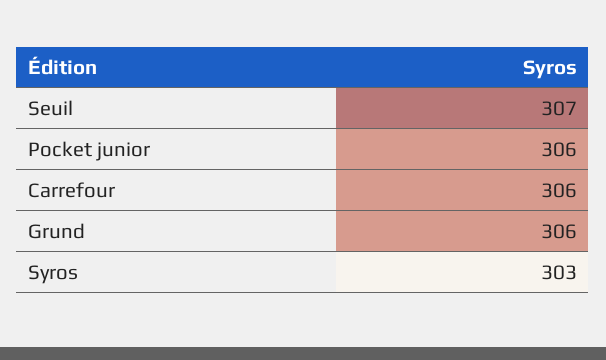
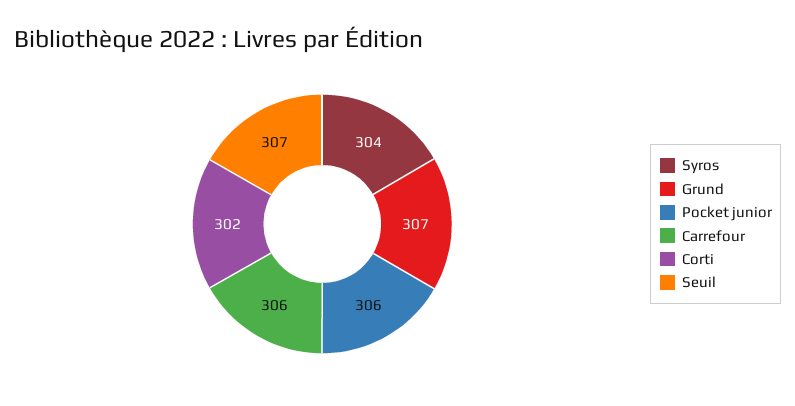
Grund: 306 -> 307
Syros: 303 -> 304
Corti: none -> 302

